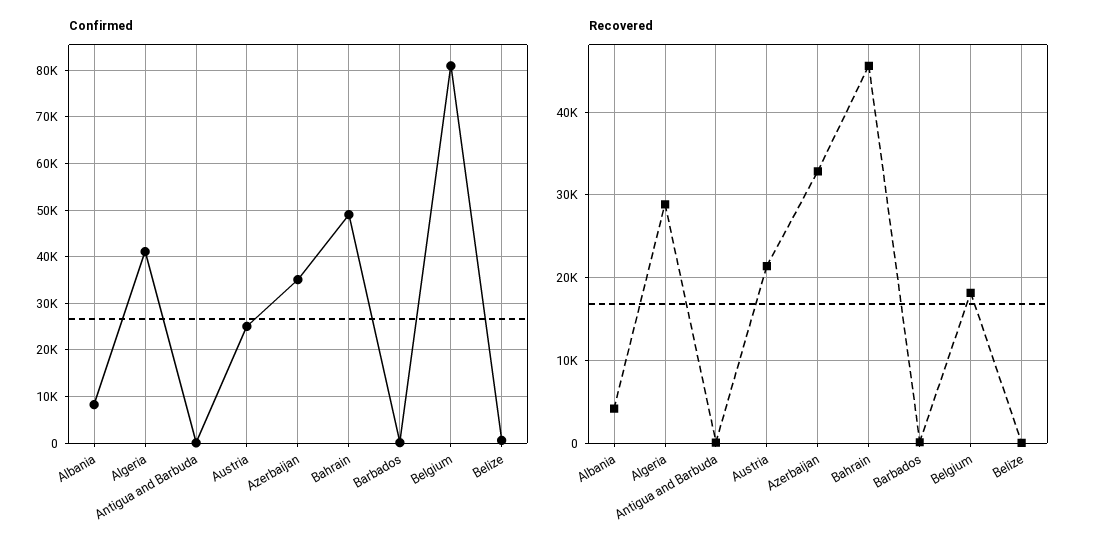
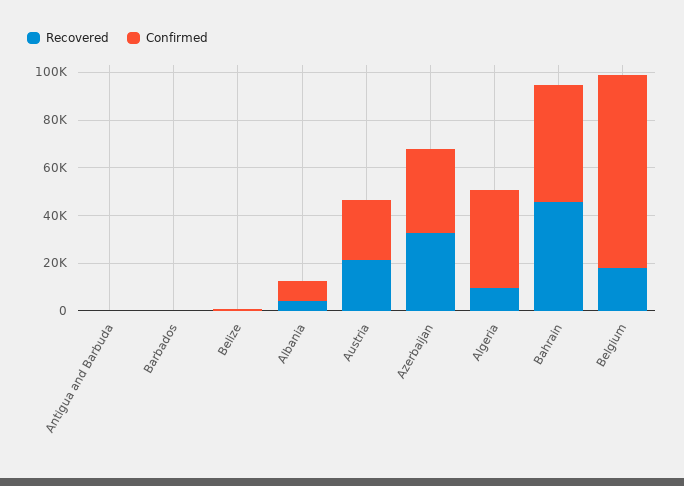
Recovered, Algeria: 29000 -> 10000

